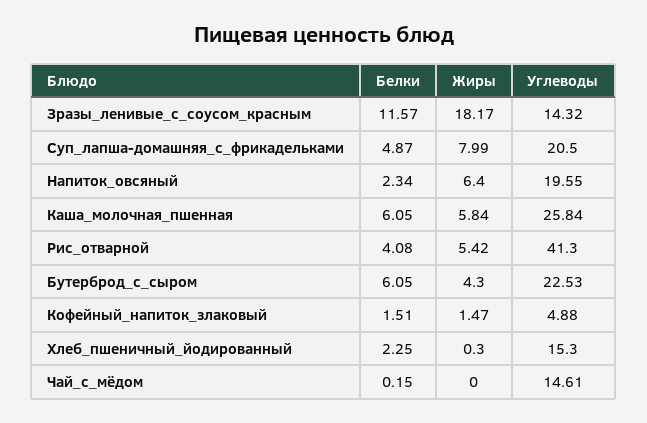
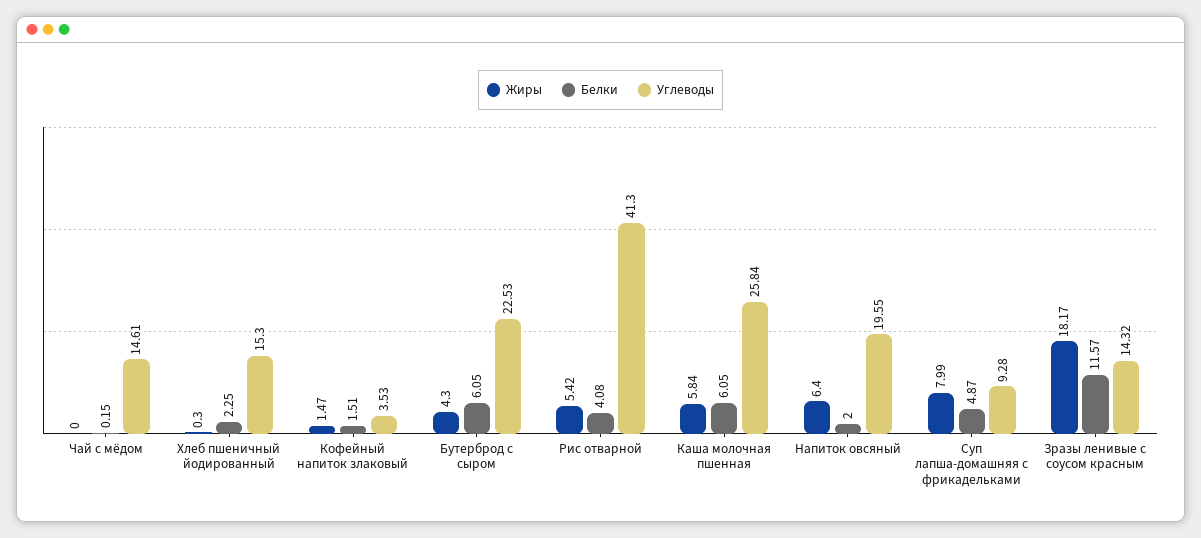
Углеводы, Суп_лапша-домашняя_с_фрикадельками: 20.5 -> 9.28
Белки, Напиток_овсяный: 2.34 -> 2
Углеводы, Кофейный_напиток_злаковый: 4.88 -> 3.53

